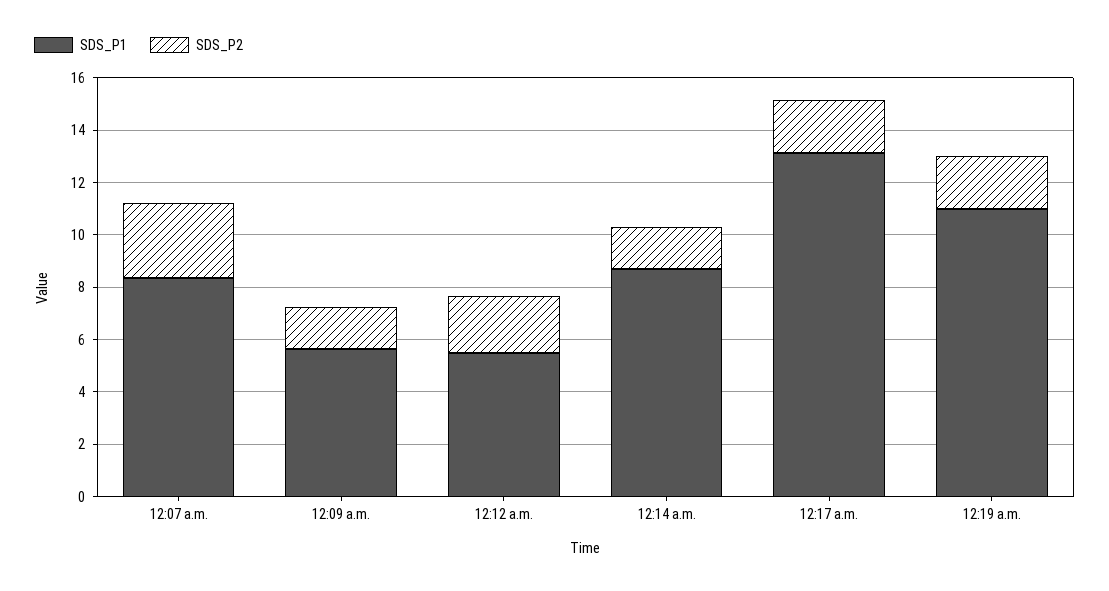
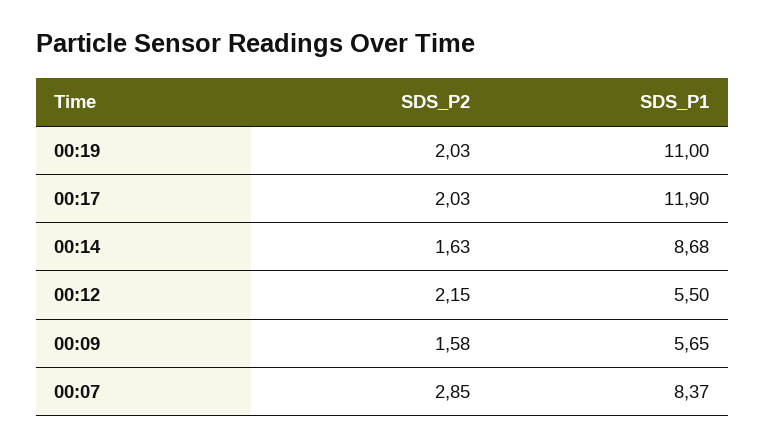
SDS_P1, 12:17 a.m.: 13 -> 11.9

